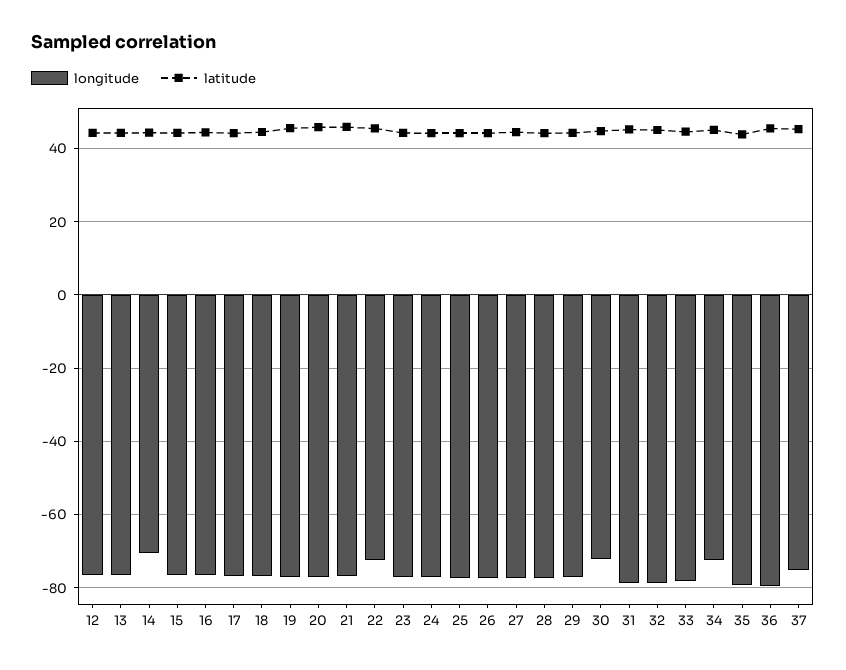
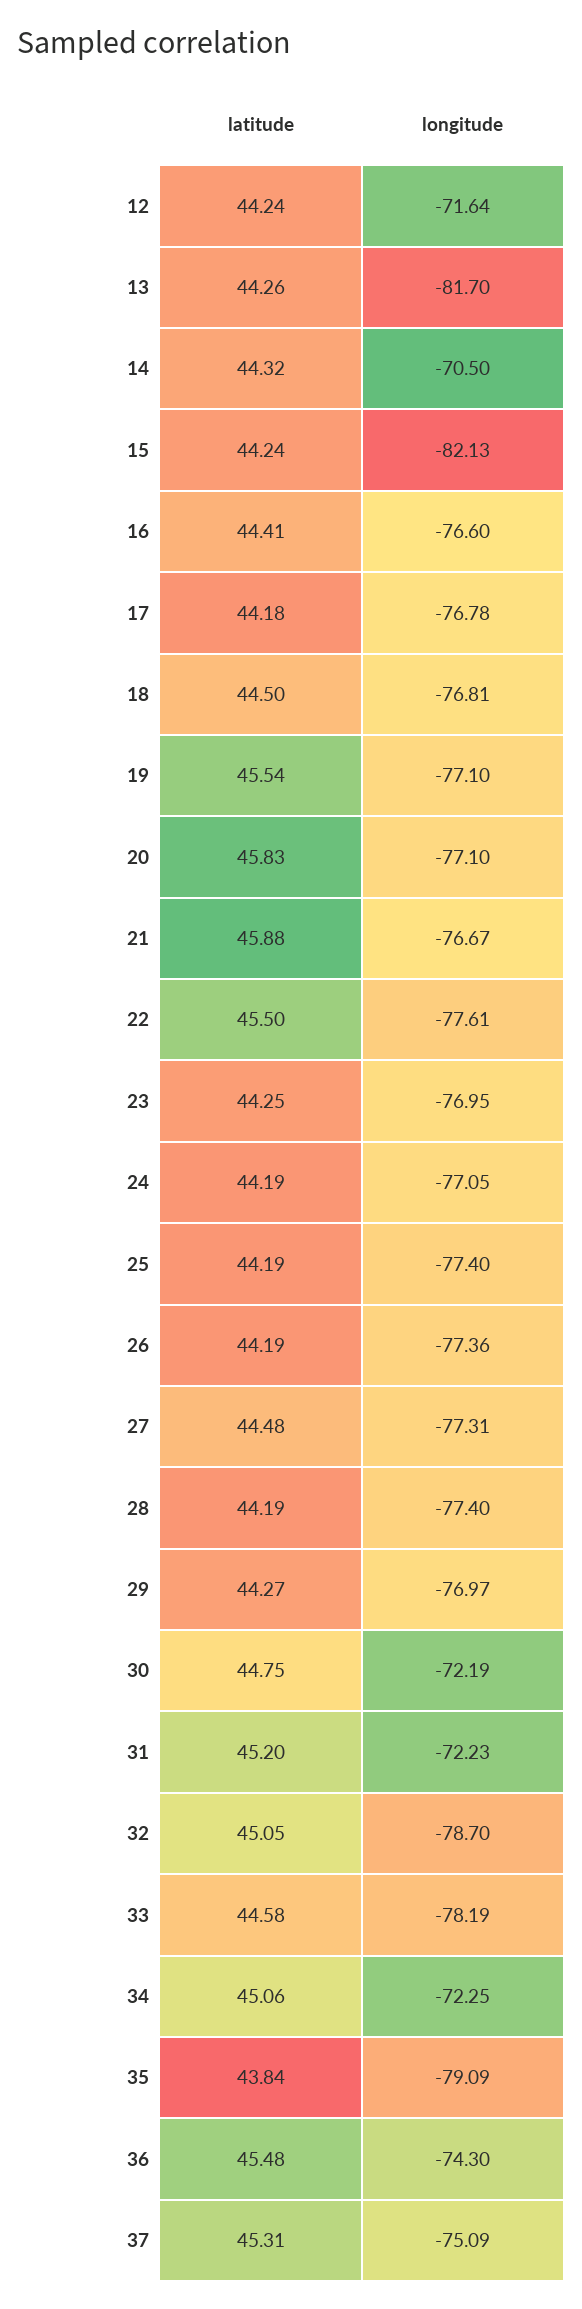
longitude, 12: -76 -> -71.64
longitude, 13: -76 -> -81.7
longitude, 15: -76 -> -82.13
longitude, 22: -72 -> -77.61
longitude, 31: -78 -> -72.23
longitude, 36: -80 -> -74.3

